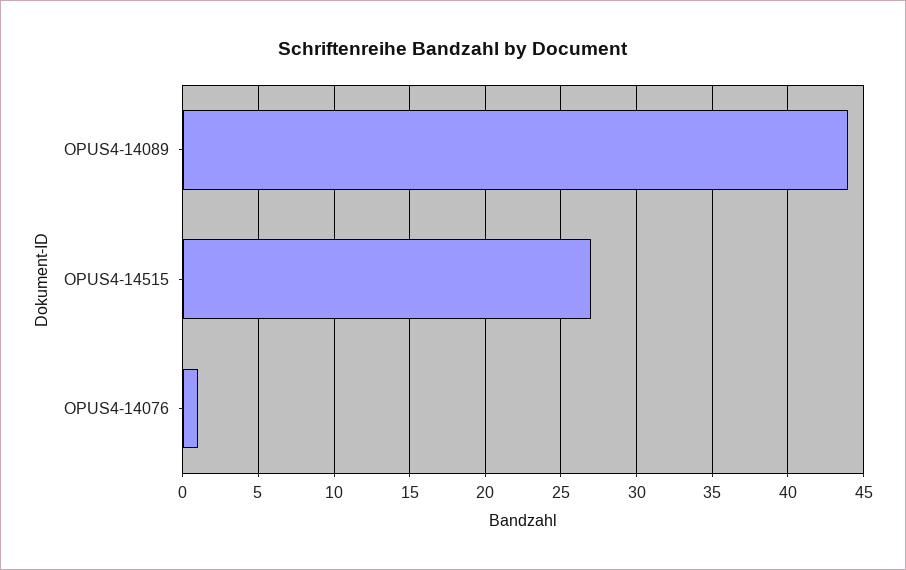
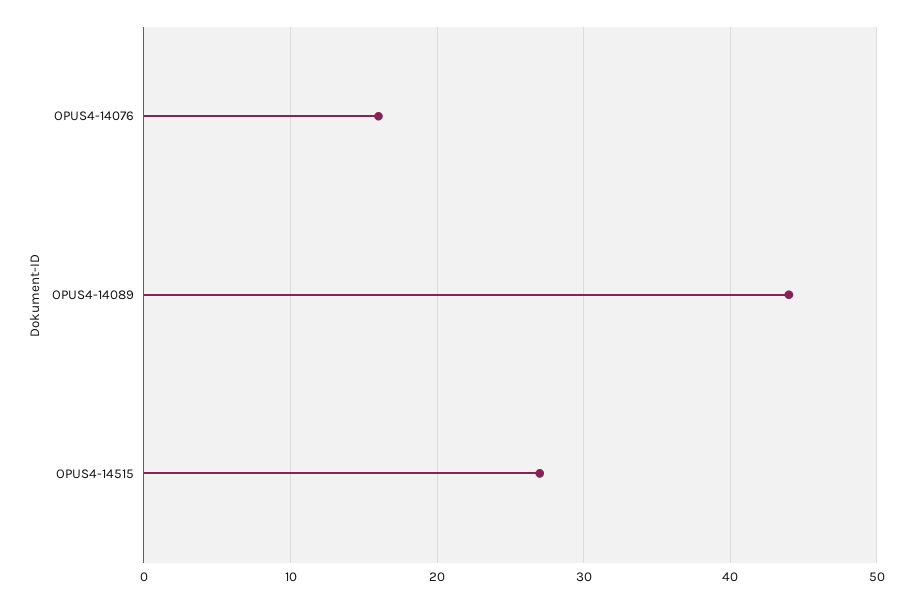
OPUS4-14076: 1 -> 16

